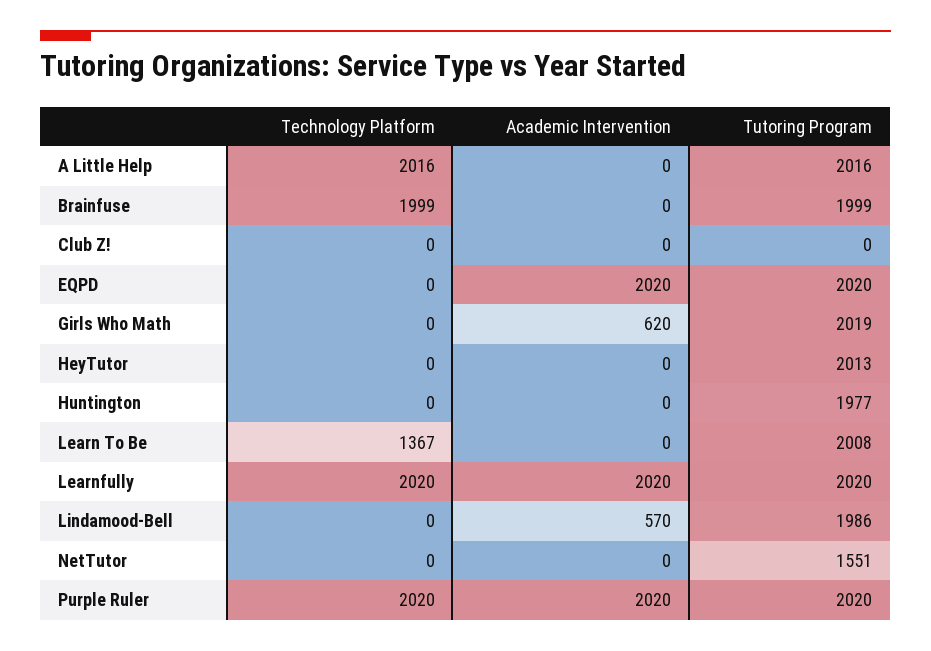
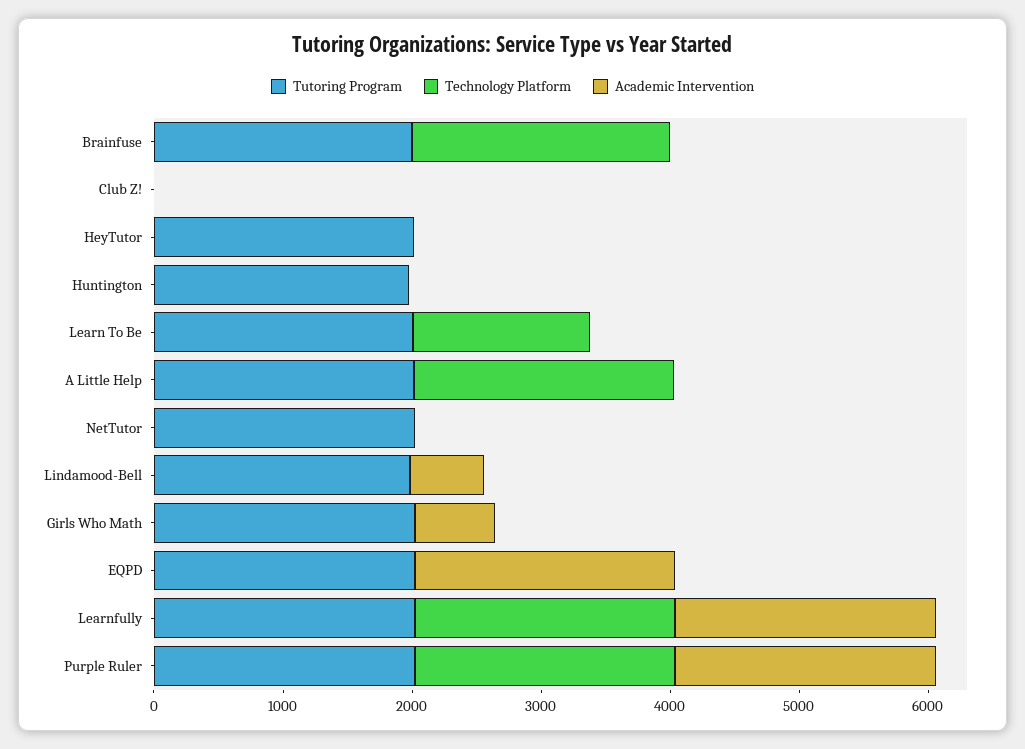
Tutoring Program, NetTutor: 1551 -> 2000

